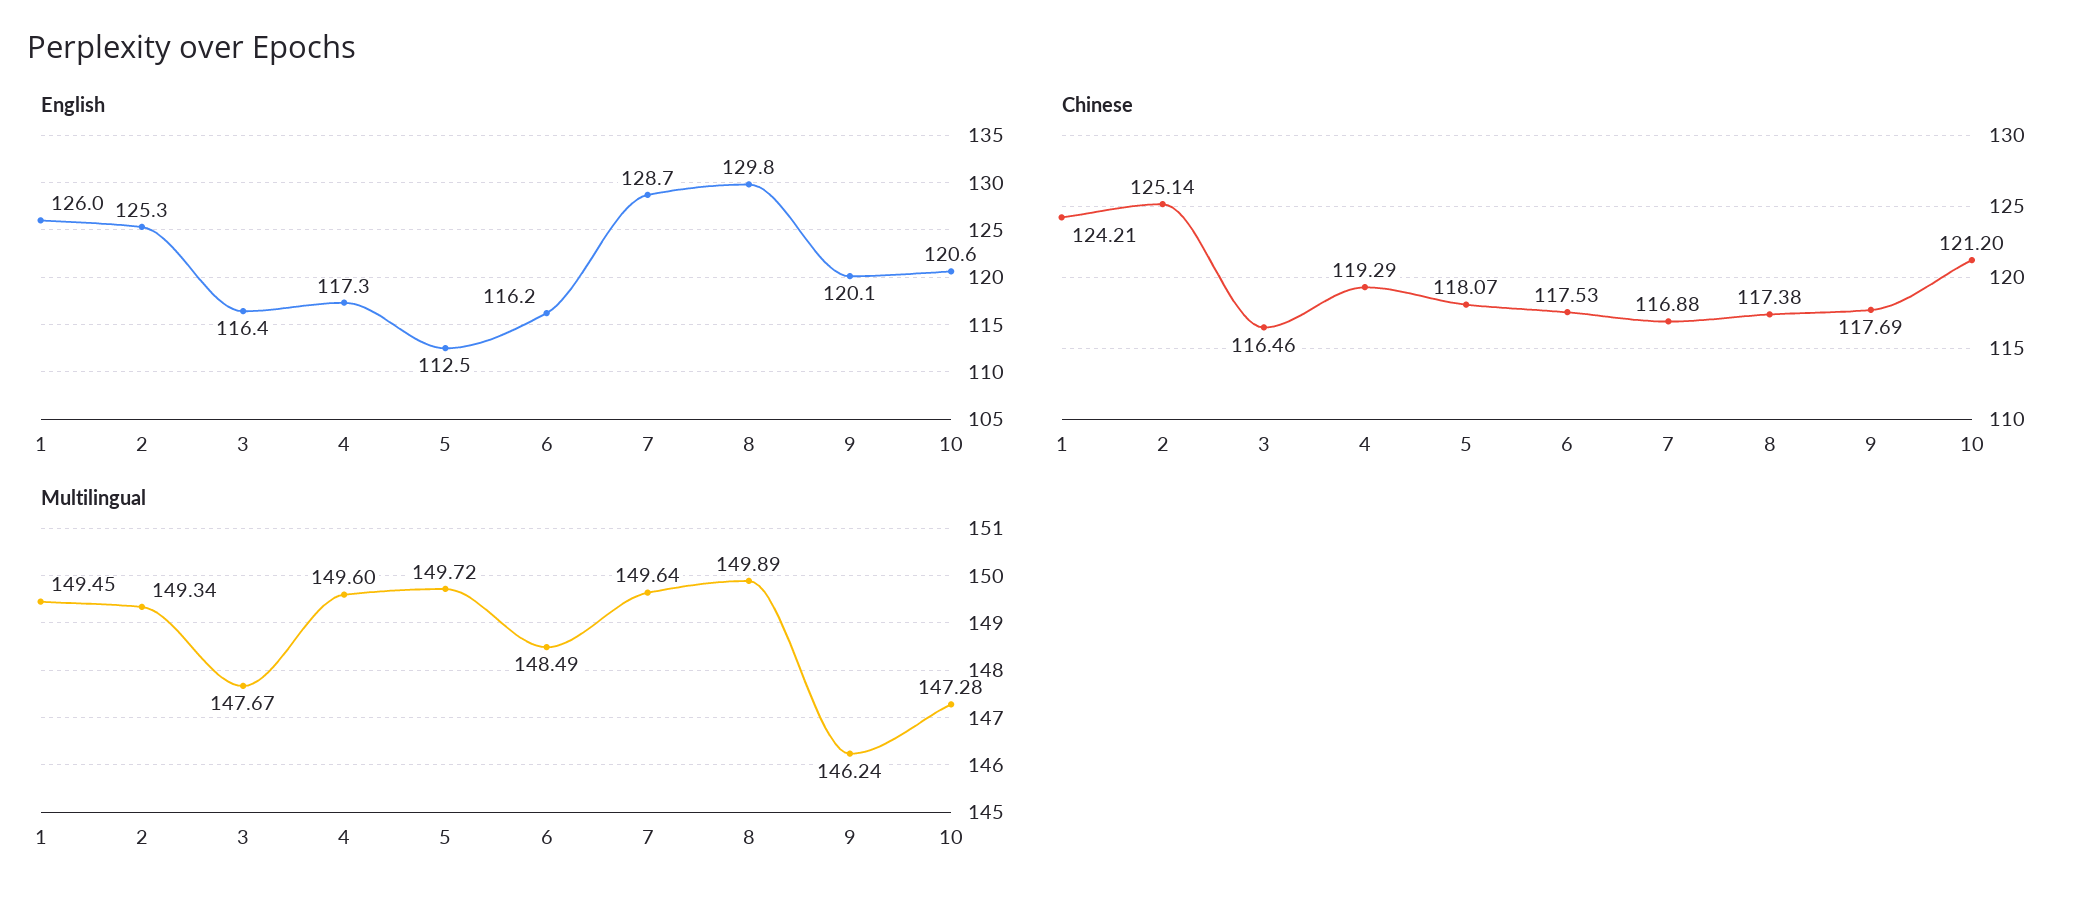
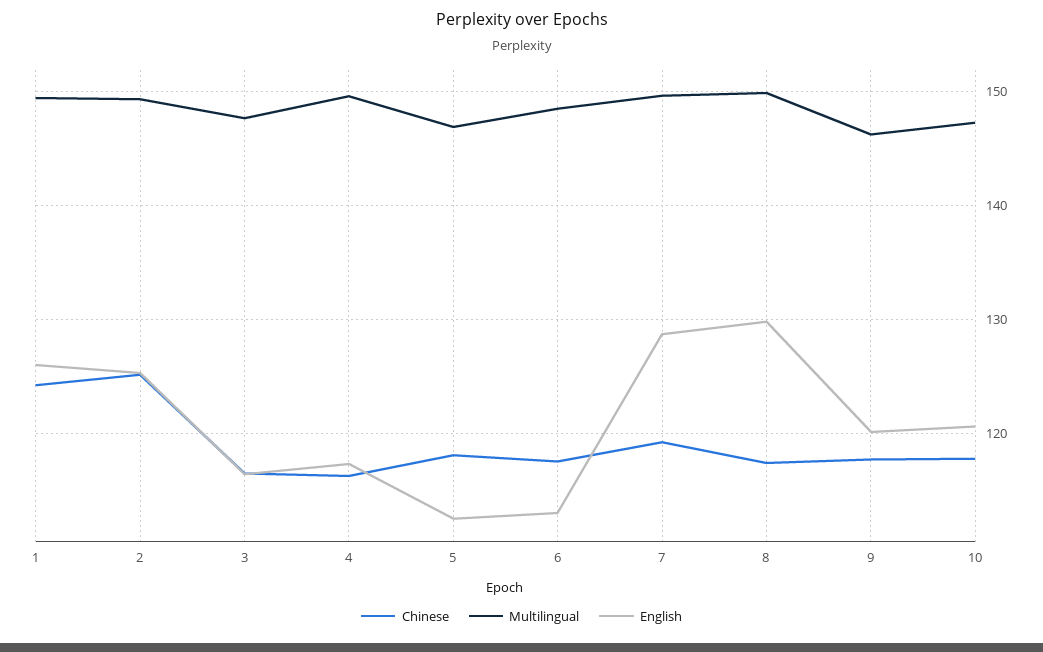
English, 6: 116.2 -> 113
Chinese, 4: 119.29 -> 116
Chinese, 7: 116.88 -> 119
Chinese, 10: 121.2 -> 118
Multilingual, 5: 149.72 -> 147

